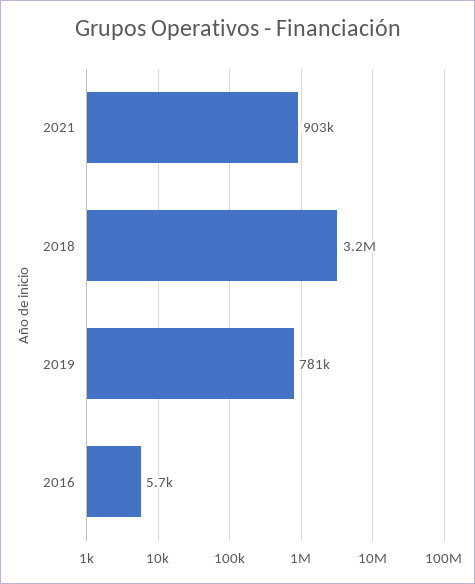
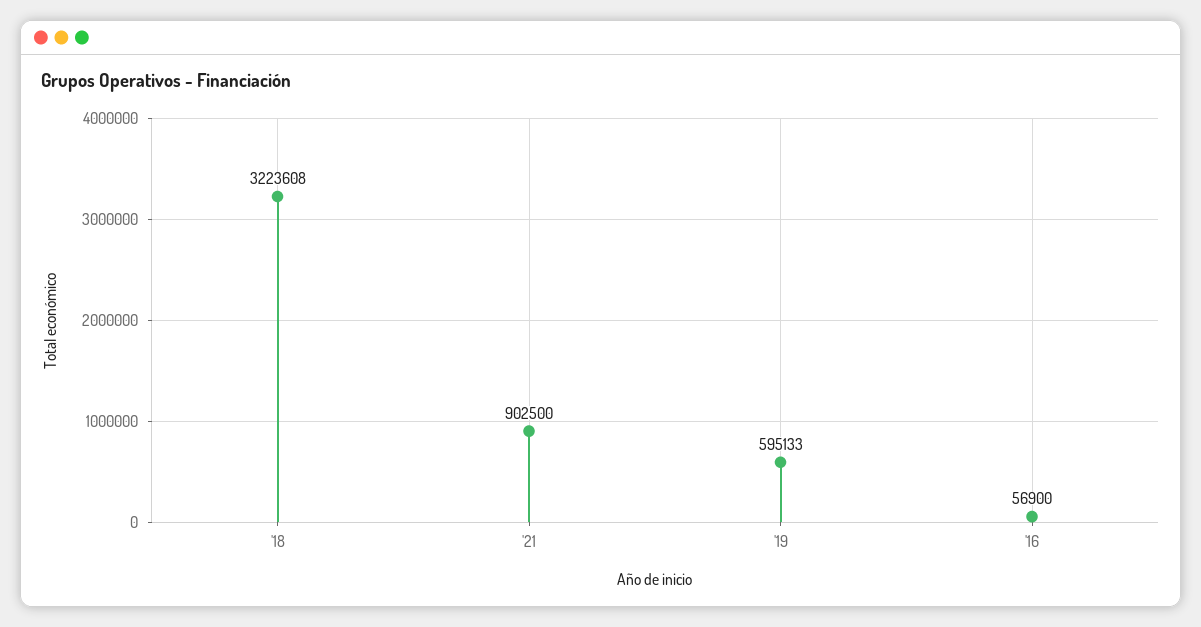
2019: 781000 -> 595133
2016: 5700 -> 56900

